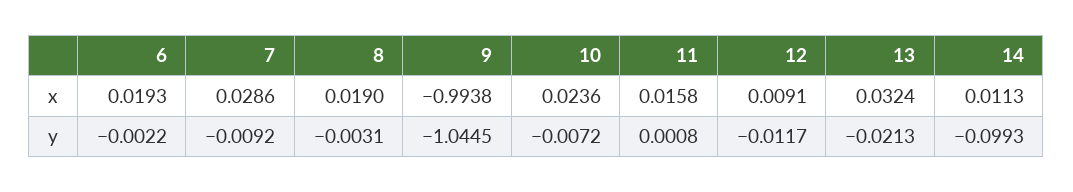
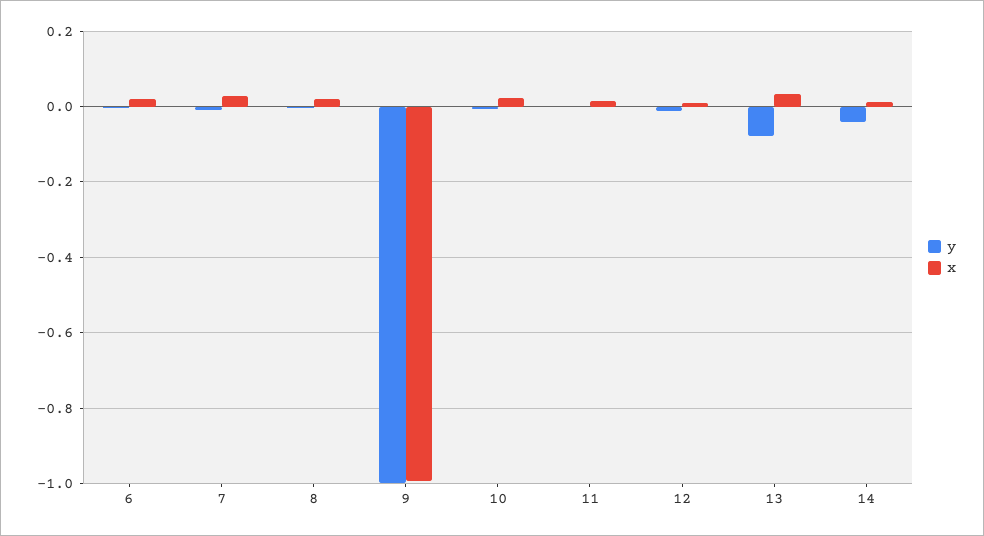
y, 9: -1.0445 -> -1
y, 13: -0.0213 -> -0.08
y, 14: -0.0993 -> -0.04

